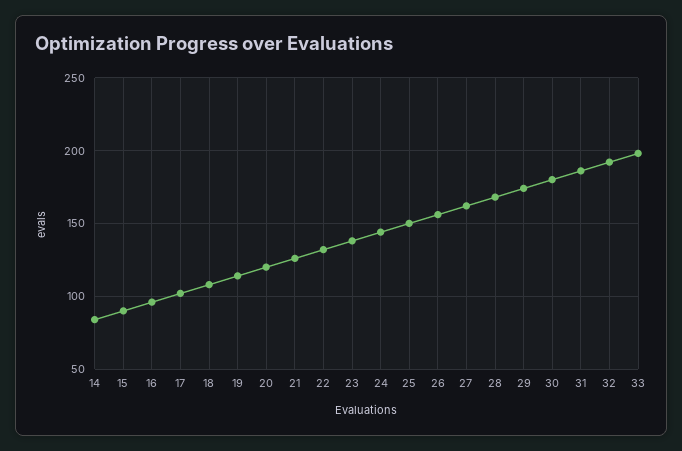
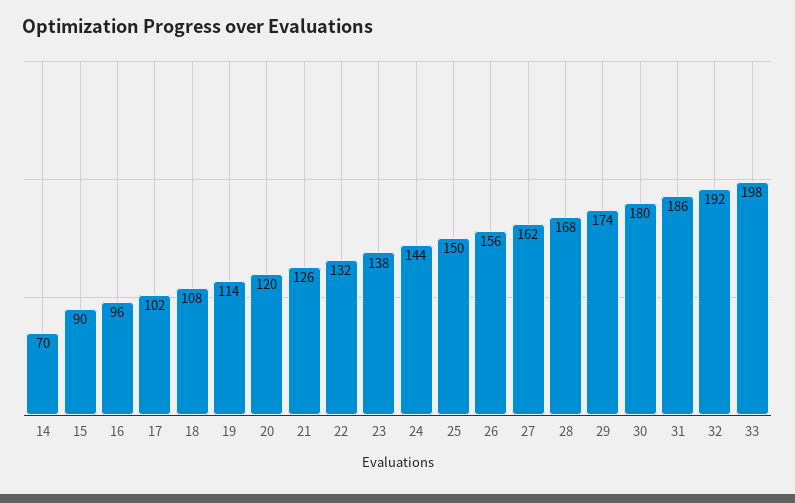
14: 85 -> 70

